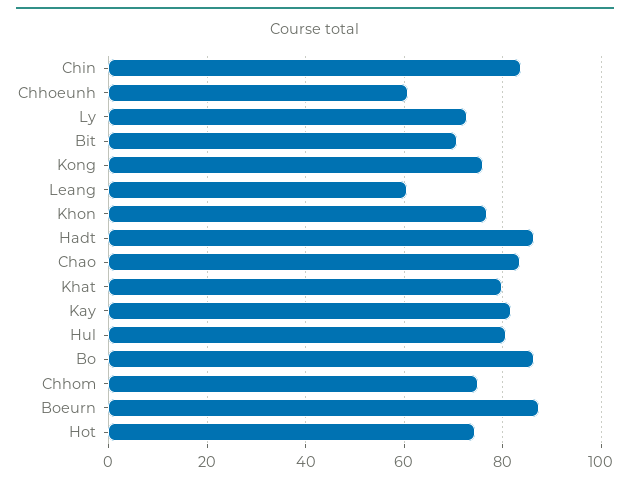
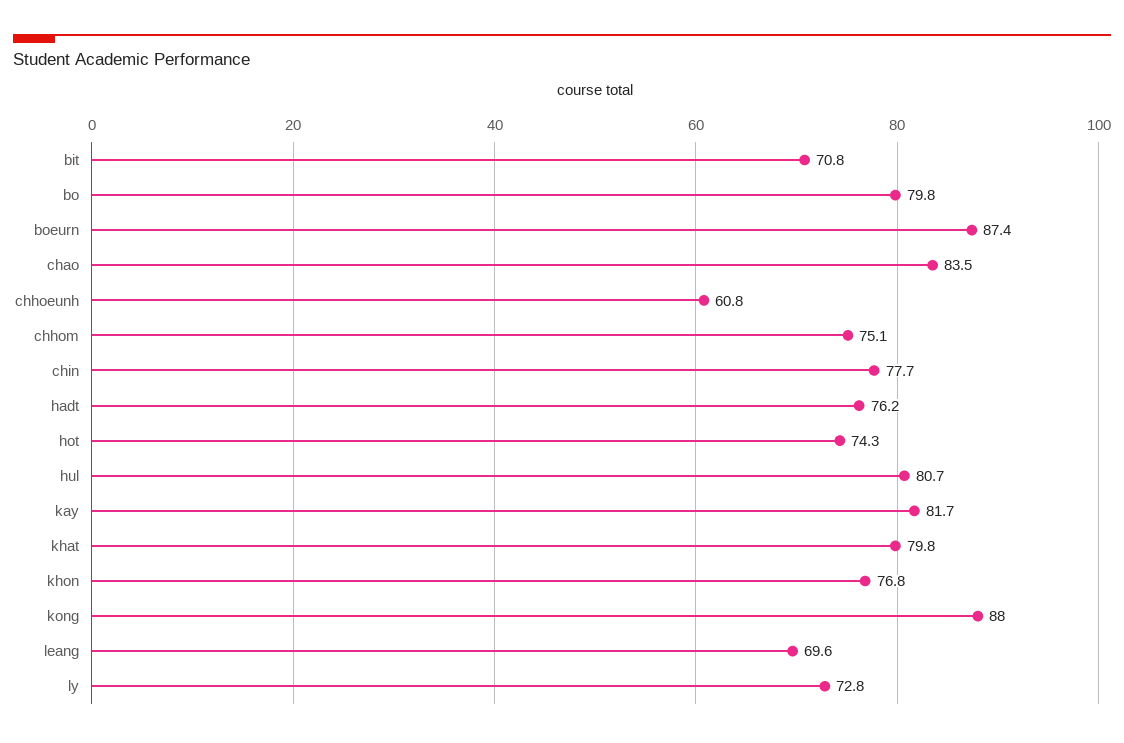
Chin: 84 -> 77.7
Kong: 76 -> 88
Leang: 60 -> 69.6
Hadt: 86 -> 76.2
Bo: 86 -> 79.8

